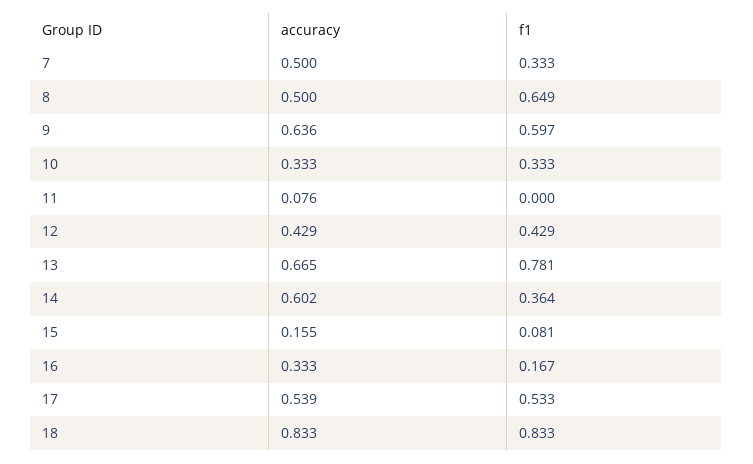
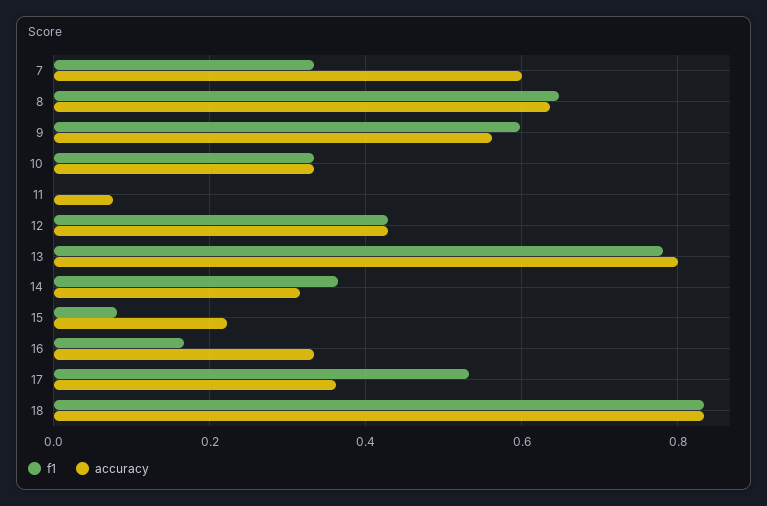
accuracy, 7: 0.5 -> 0.6
accuracy, 8: 0.5 -> 0.64
accuracy, 9: 0.636 -> 0.56
accuracy, 13: 0.665 -> 0.8
accuracy, 14: 0.602 -> 0.32
accuracy, 15: 0.155 -> 0.22
accuracy, 17: 0.539 -> 0.36

